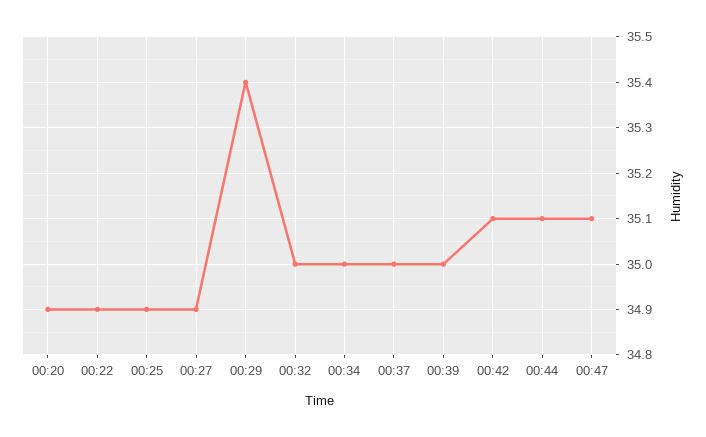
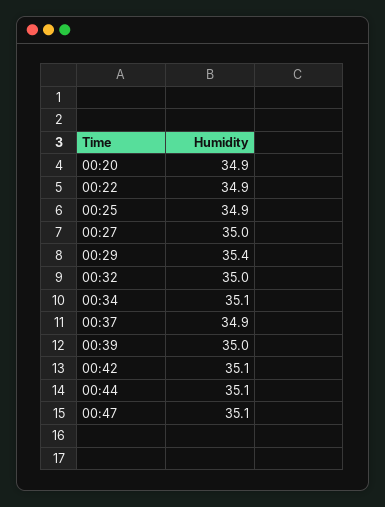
00:27: 34.9 -> 35
00:34: 35 -> 35.1
00:37: 35 -> 34.9

